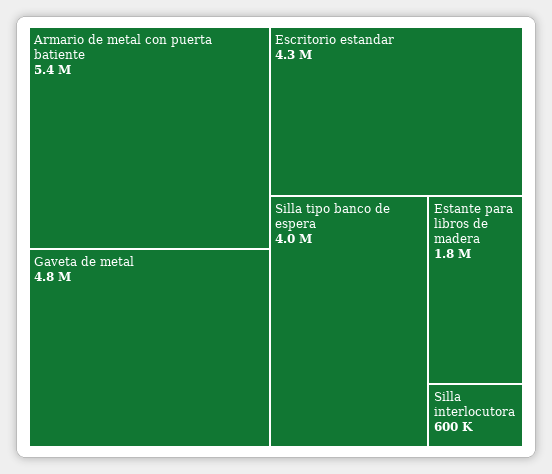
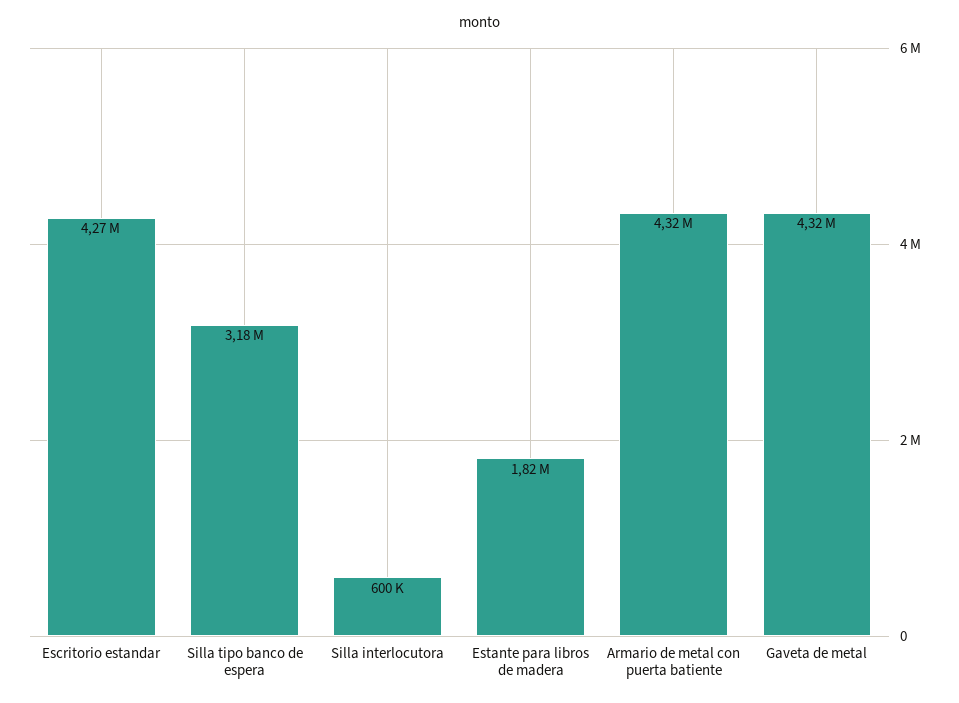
Armario de metal con puerta batiente: 5400000 -> 4320000
Gaveta de metal: 4800000 -> 4320000
Silla tipo banco de espera: 4000000 -> 3180000

